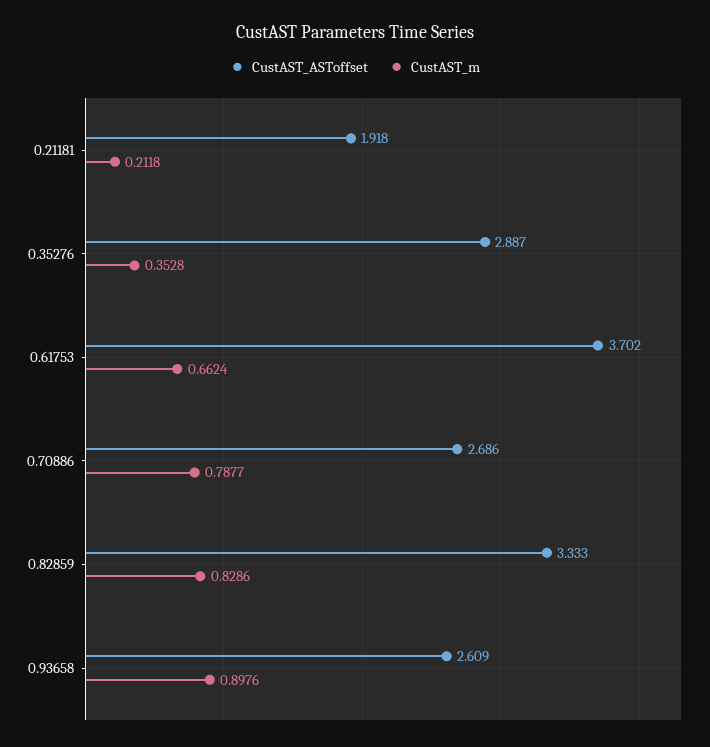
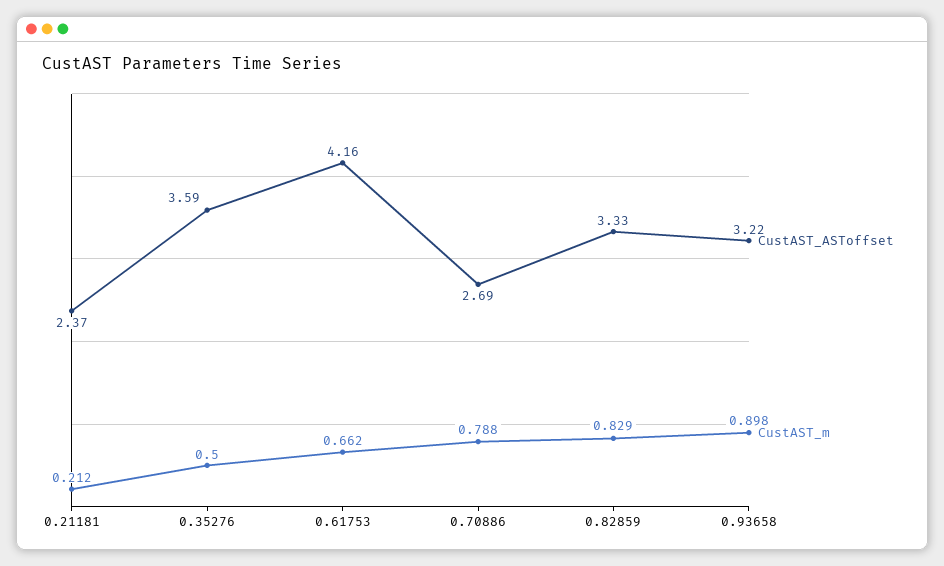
CustAST_ASToffset, 0.21181: 1.918 -> 2.37
CustAST_ASToffset, 0.35276: 2.887 -> 3.59
CustAST_m, 0.35276: 0.3528 -> 0.5
CustAST_ASToffset, 0.61753: 3.702 -> 4.16
CustAST_ASToffset, 0.93658: 2.609 -> 3.22

